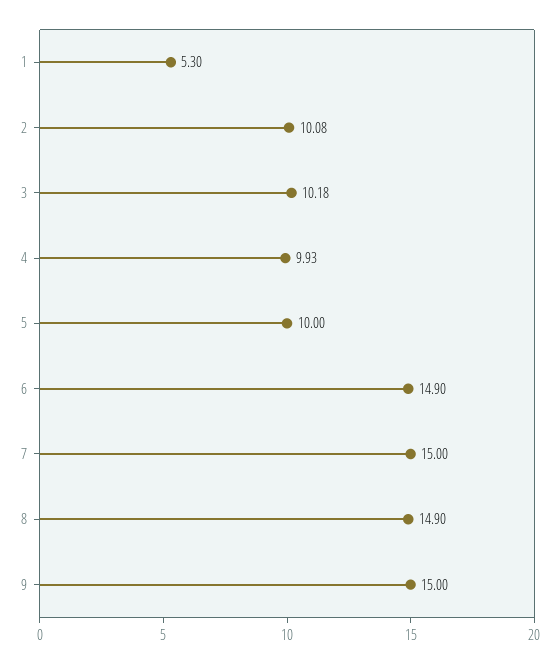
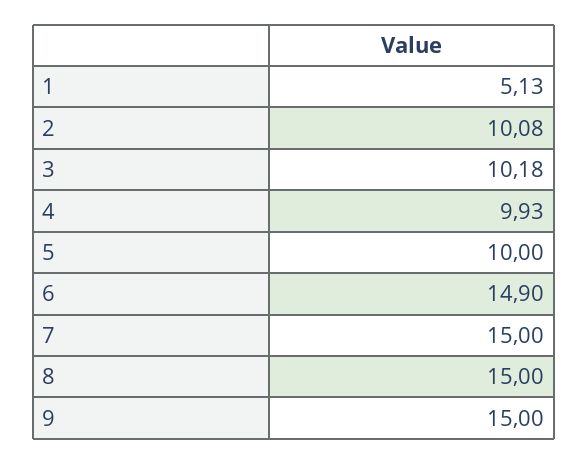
1: 5.3 -> 5.13
8: 14.9 -> 15

